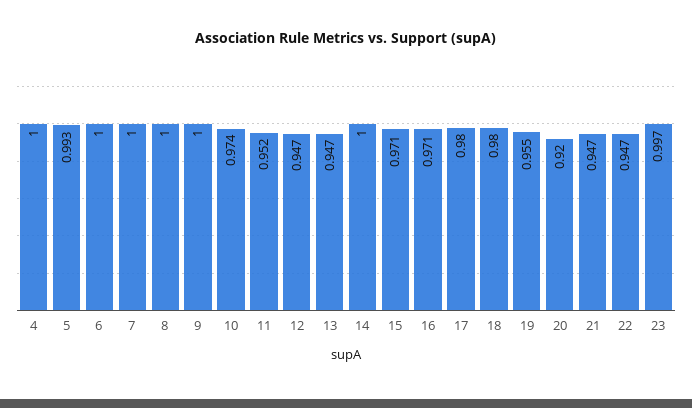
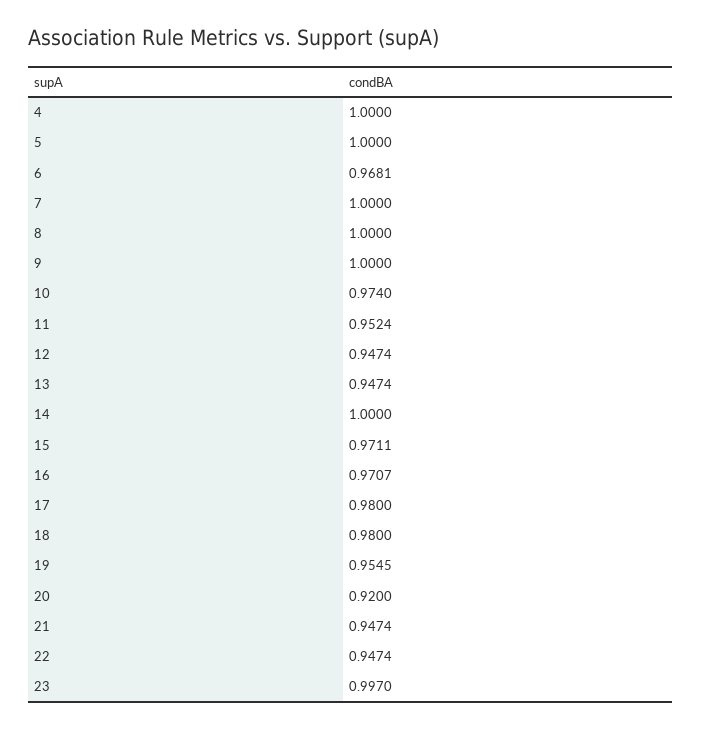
5: 0.993 -> 1
6: 1 -> 0.9681

